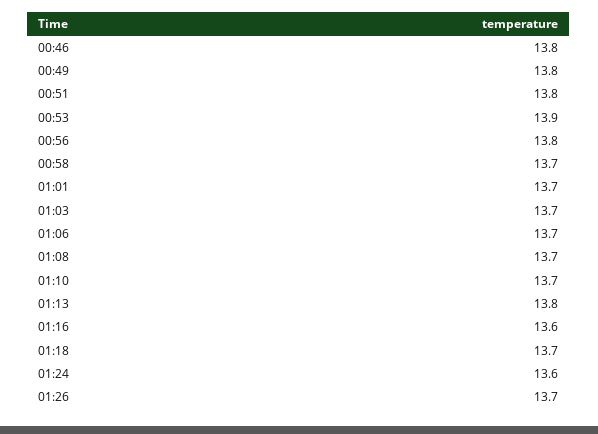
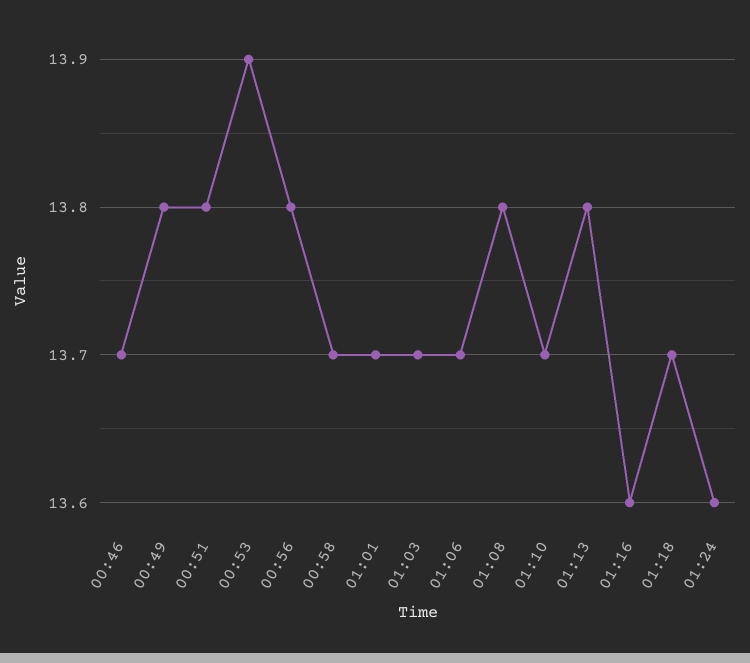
00:46: 13.8 -> 13.7
01:08: 13.7 -> 13.8
01:26: 13.7 -> none

